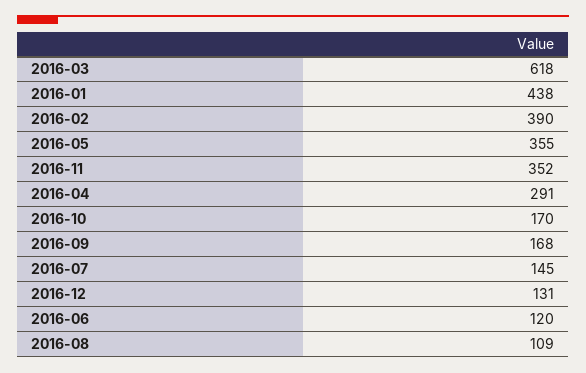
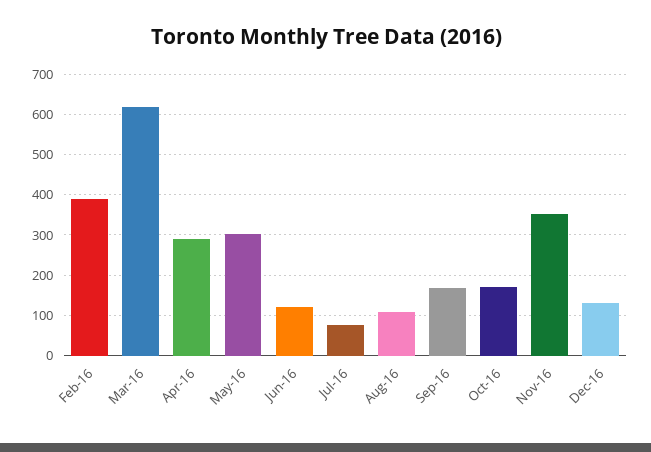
2016-01: 438 -> none
2016-05: 355 -> 300
2016-07: 145 -> 80

